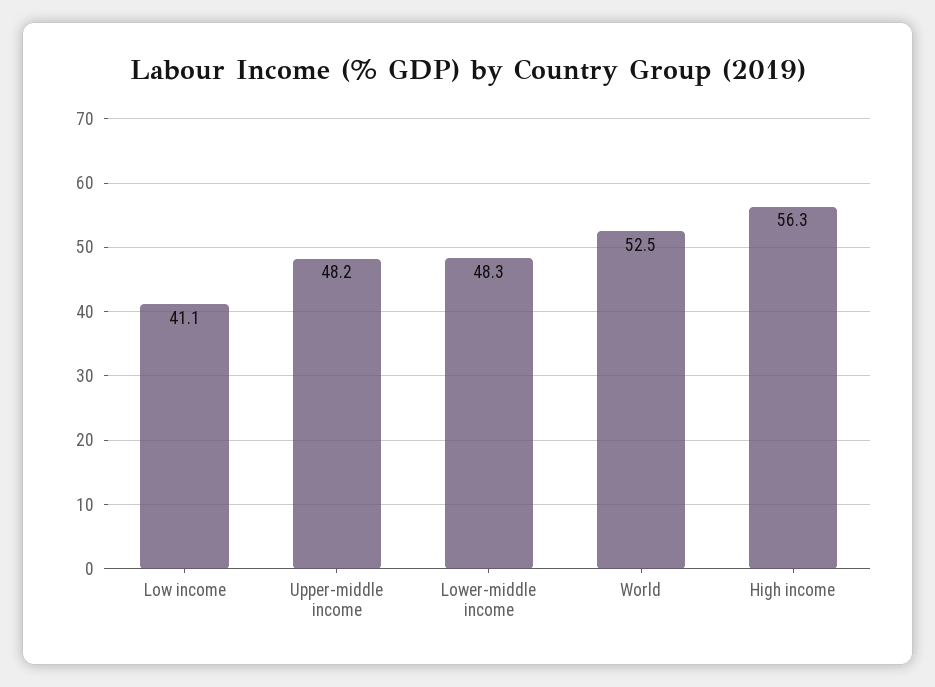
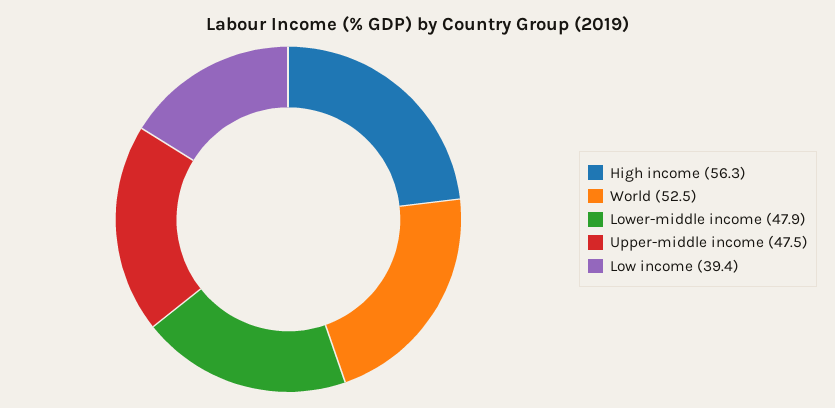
Low income: 41.1 -> 39.4
Upper-middle income: 48.2 -> 47.5
Lower-middle income: 48.3 -> 47.9

